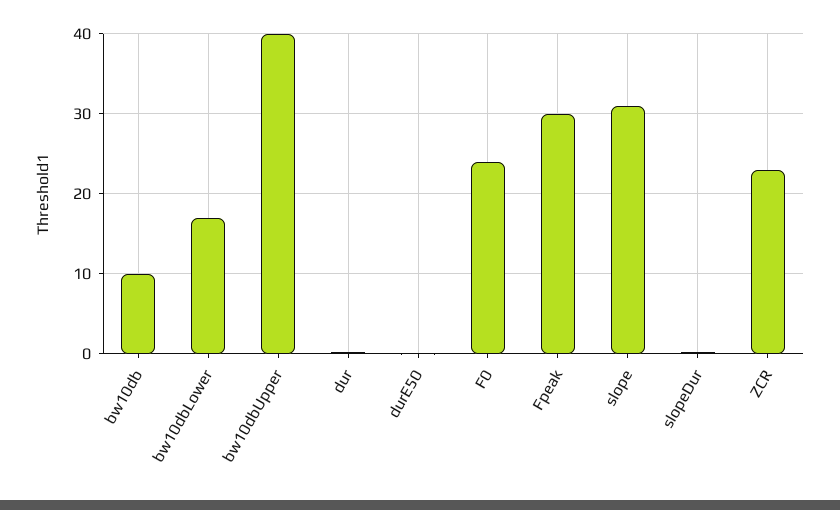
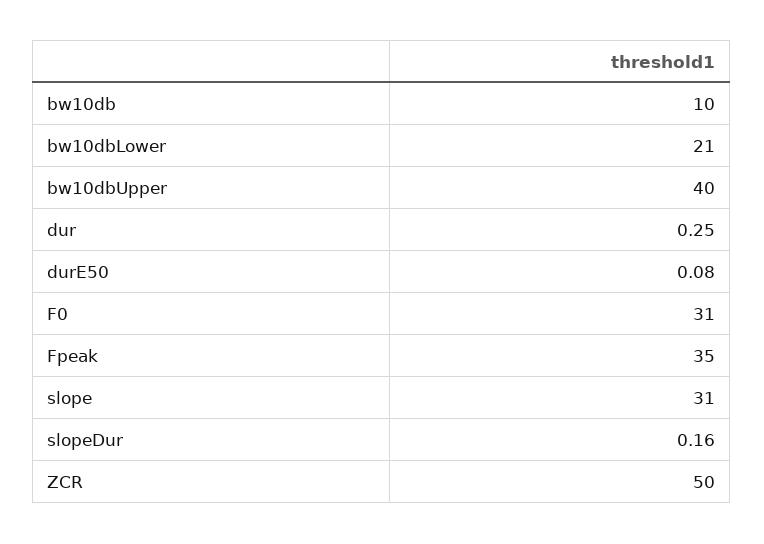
bw10dbLower: 17 -> 21
F0: 24 -> 31
Fpeak: 30 -> 35
ZCR: 23 -> 50

